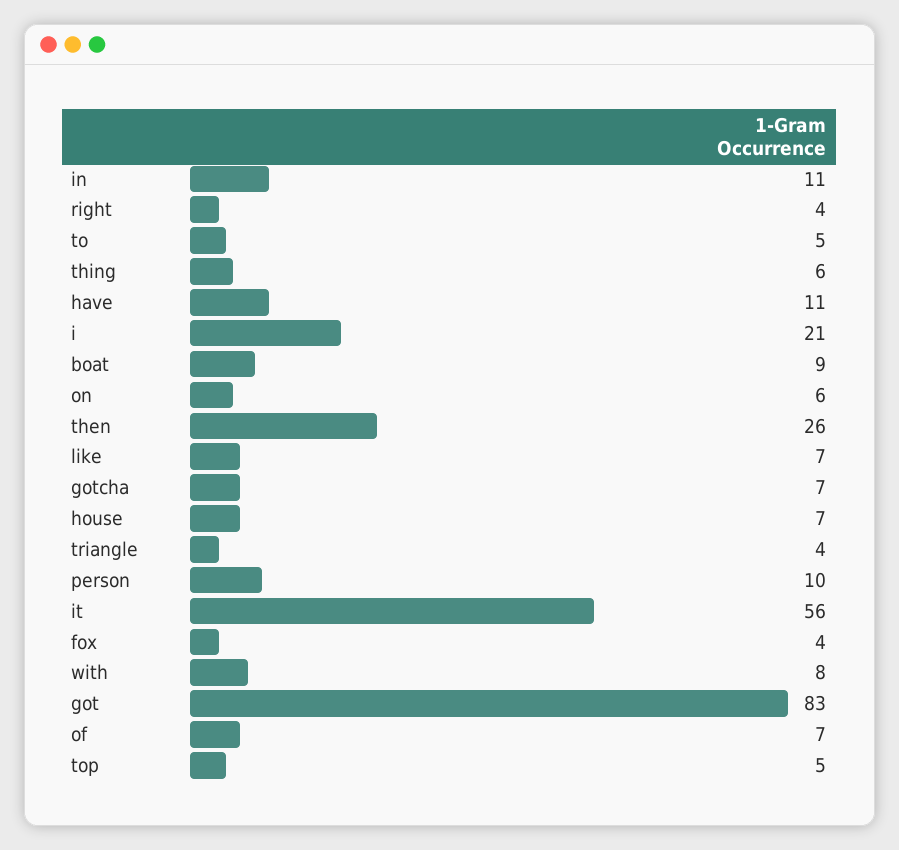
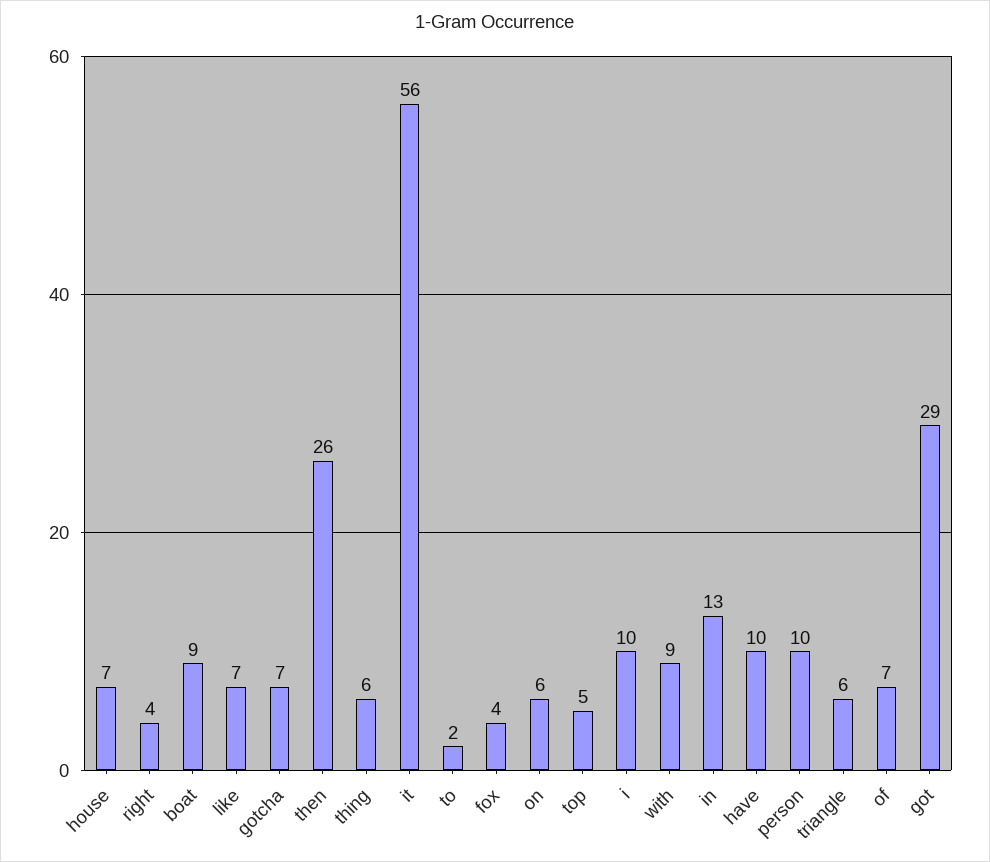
in: 11 -> 13
to: 5 -> 2
have: 11 -> 10
i: 21 -> 10
triangle: 4 -> 6
with: 8 -> 9
got: 83 -> 29

